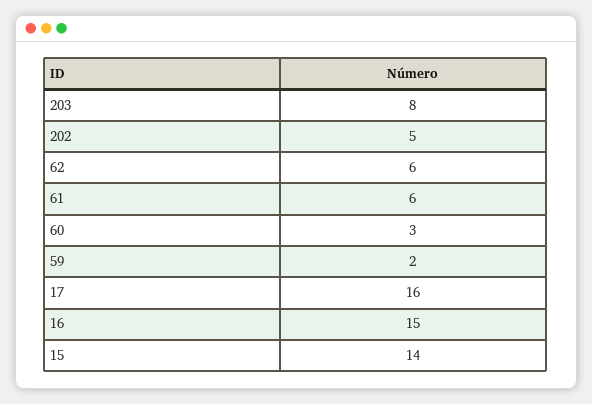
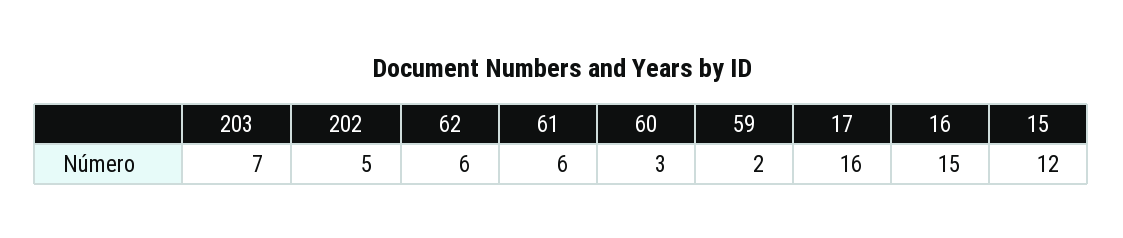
203: 8 -> 7
15: 14 -> 12

